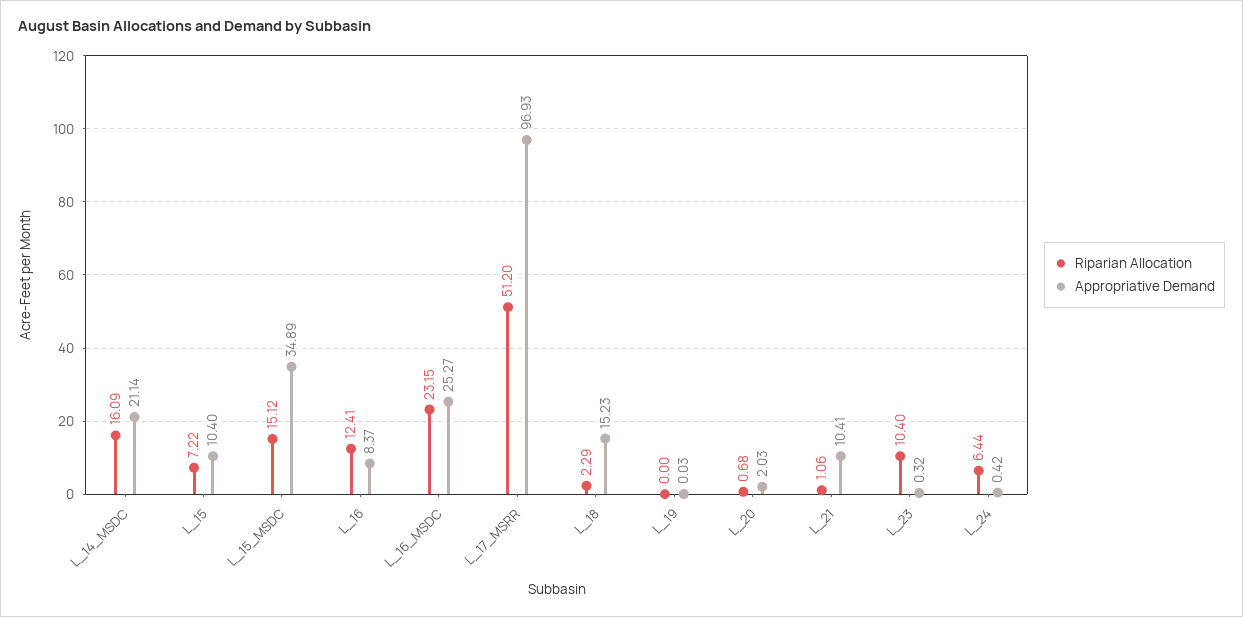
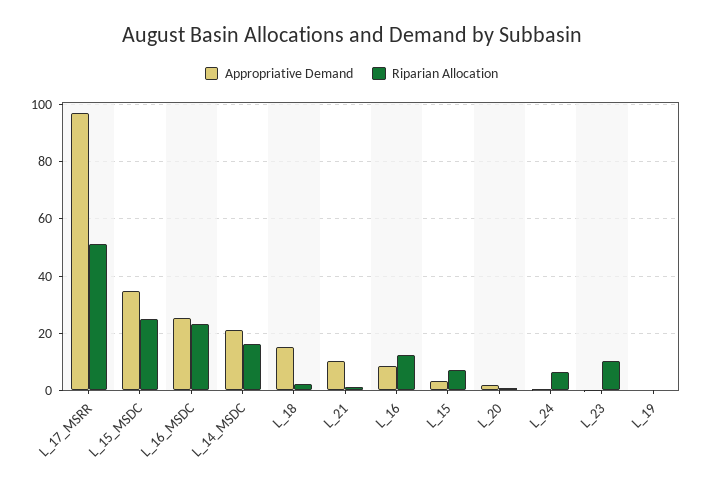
Appropriative Demand, L_15: 10.4 -> 2.5
Riparian Allocation, L_15_MSDC: 15.12 -> 25

